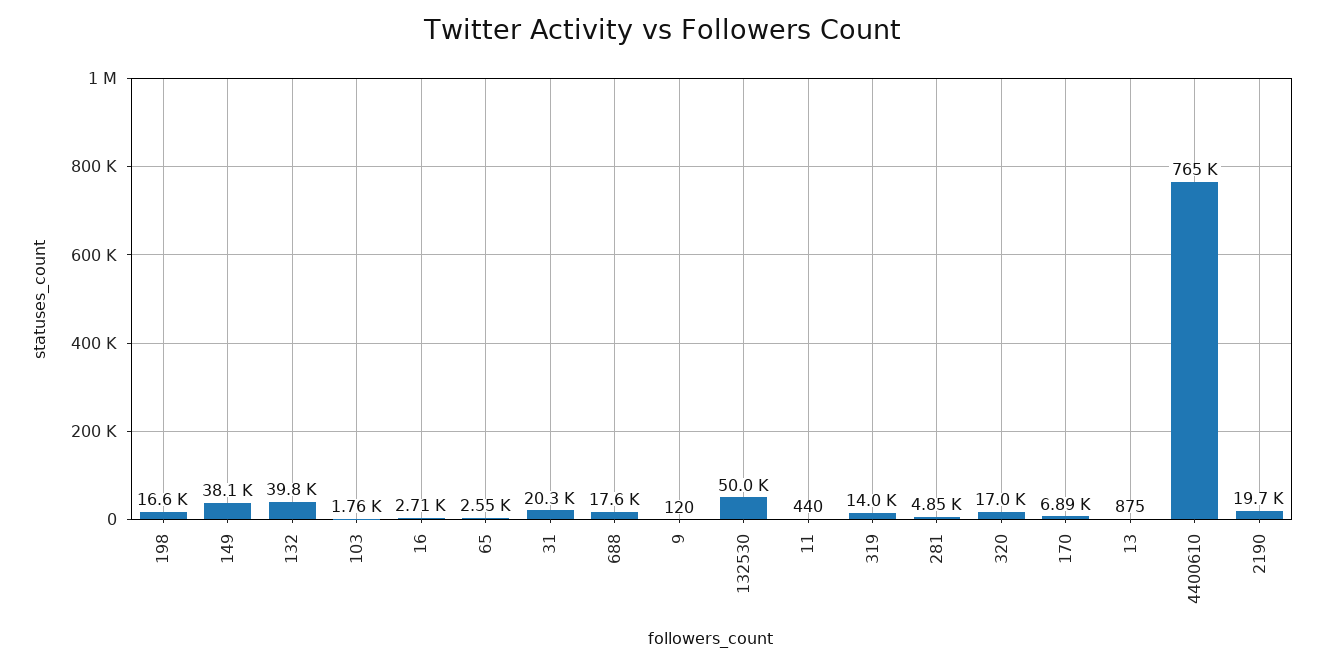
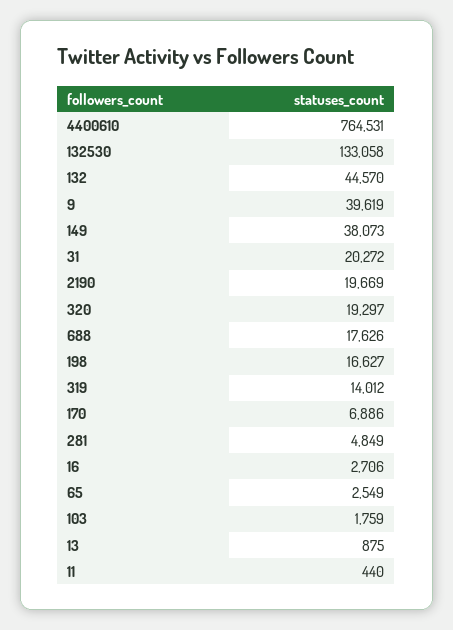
132: 39800 -> 44570
9: 120 -> 39619
132530: 50000 -> 133058
320: 17000 -> 19297

